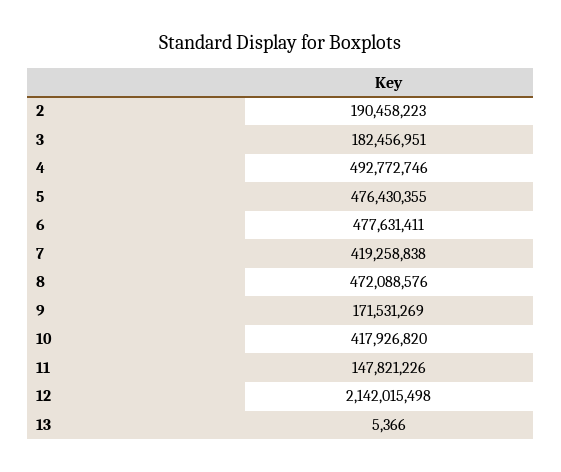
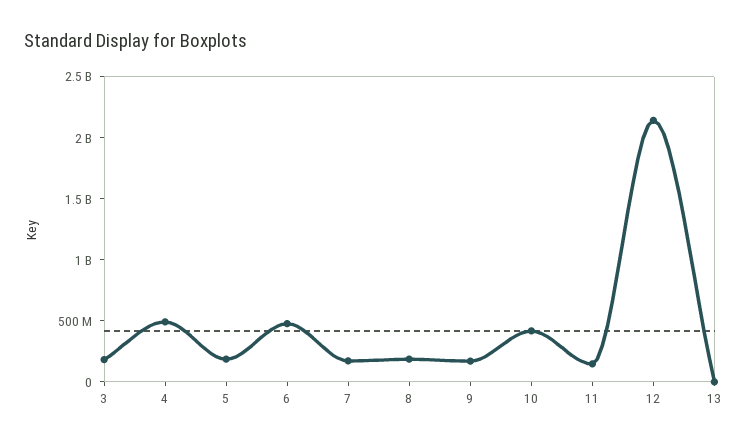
2: 190458223 -> none
5: 476430355 -> 200000000
7: 419258838 -> 200000000
8: 472088576 -> 200000000

